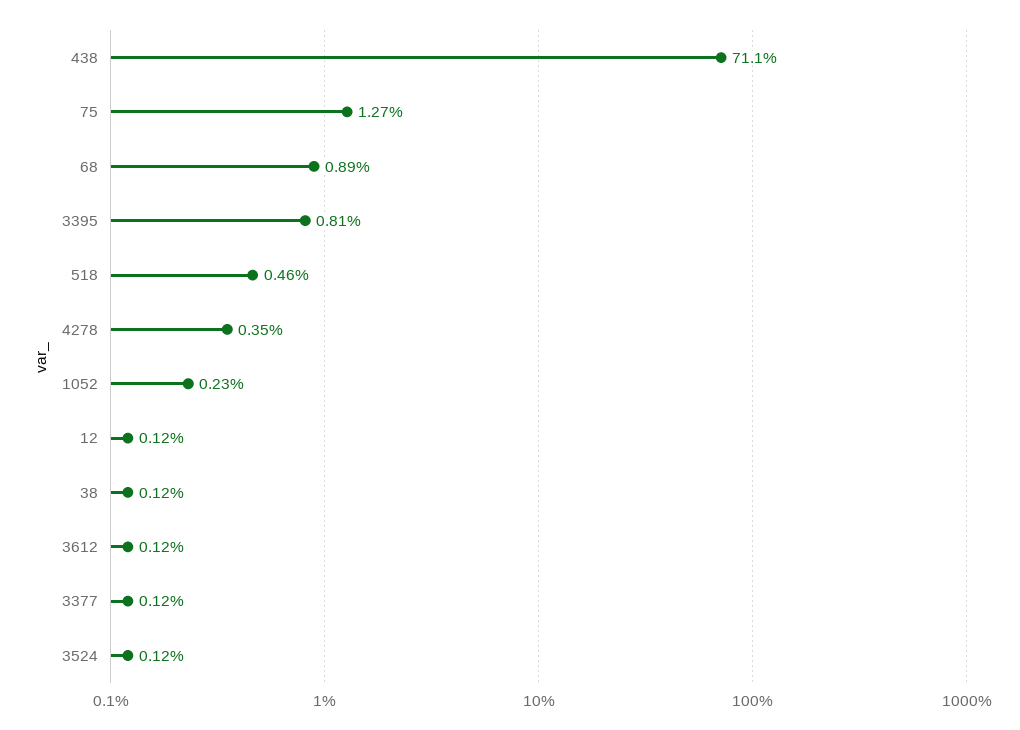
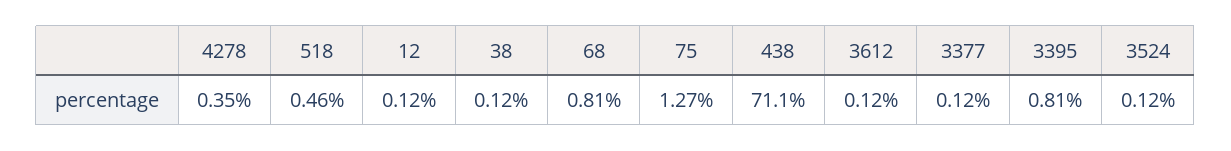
68: 0.89 -> 0.81
1052: 0.23 -> none

